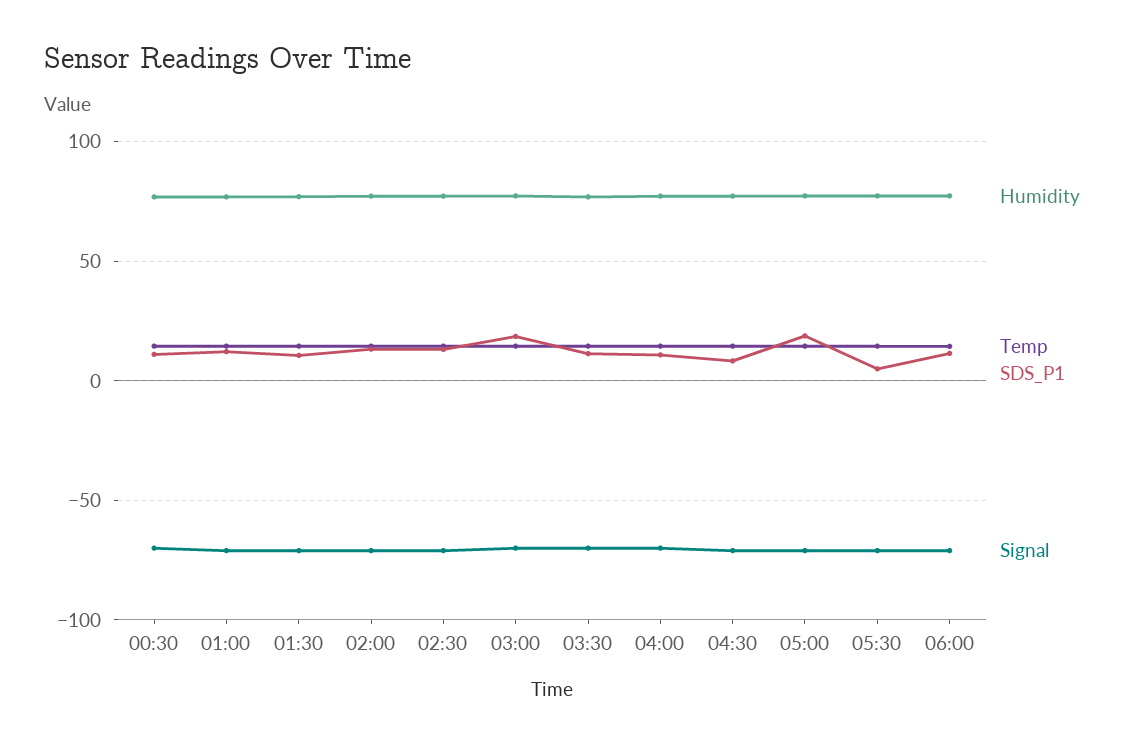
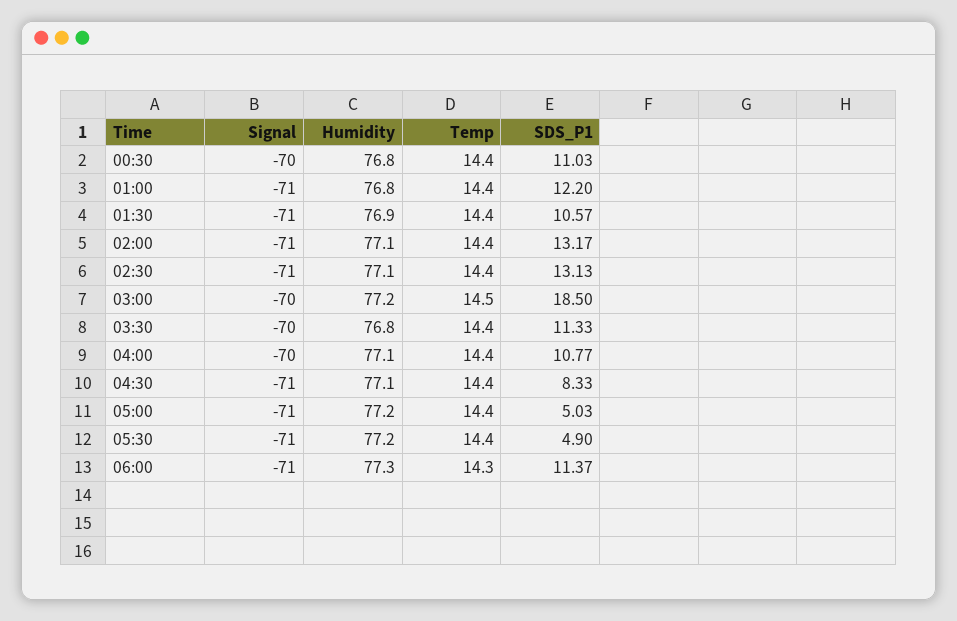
SDS_P1, 05:00: 20 -> 5.03

